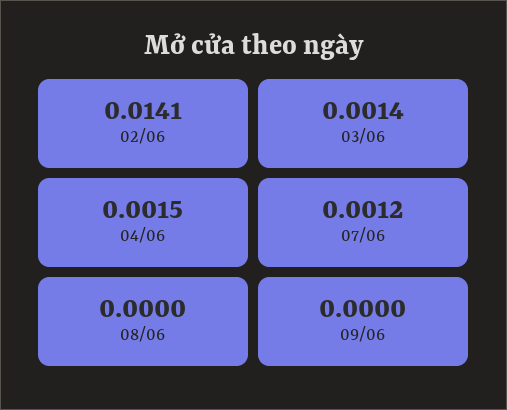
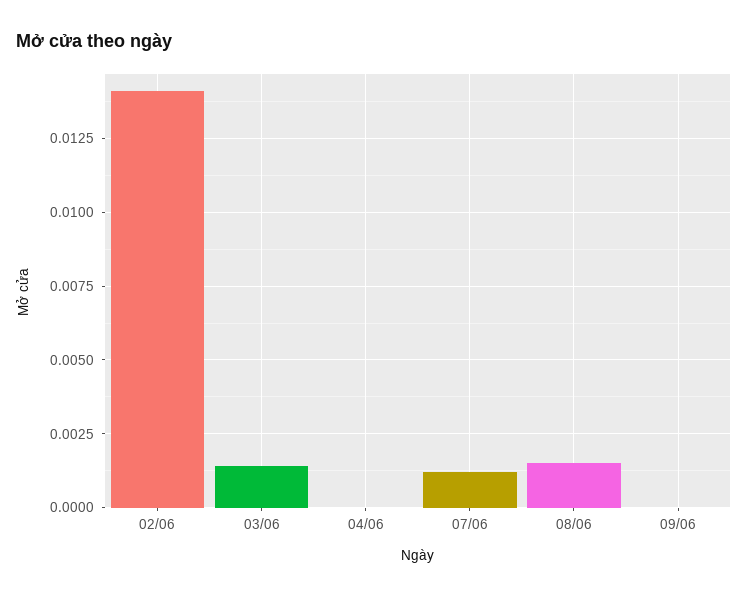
04/06: 0.0015 -> 0
08/06: 0 -> 0.0015

